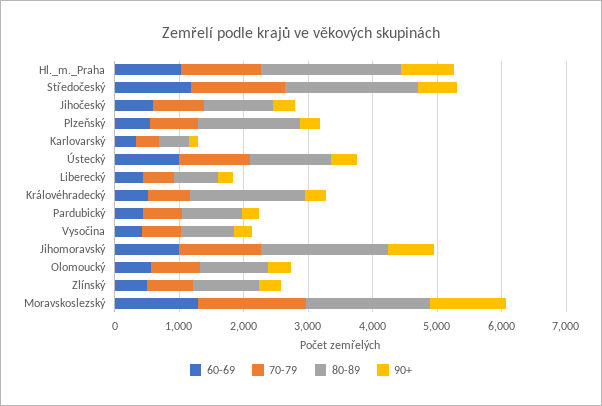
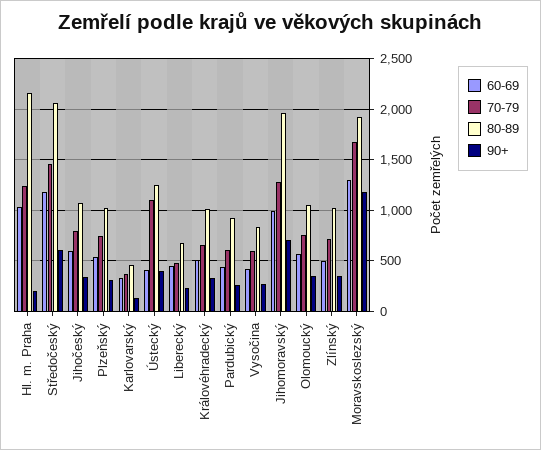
90+, Hl._m._Praha: 800 -> 200
80-89, Plzeňský: 1600 -> 1000
60-69, Ústecký: 1000 -> 400
80-89, Královéhradecký: 1800 -> 1000

